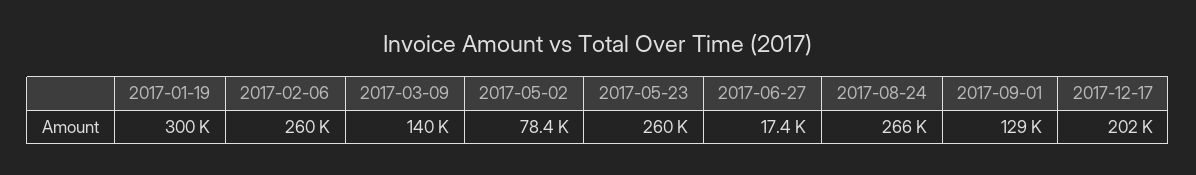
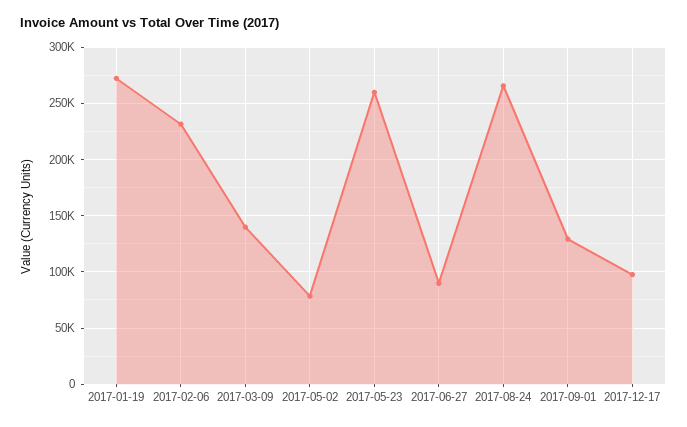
2017-01-19: 300000 -> 270000
2017-02-06: 260000 -> 230000
2017-06-27: 17400 -> 90000
2017-12-17: 202000 -> 100000

